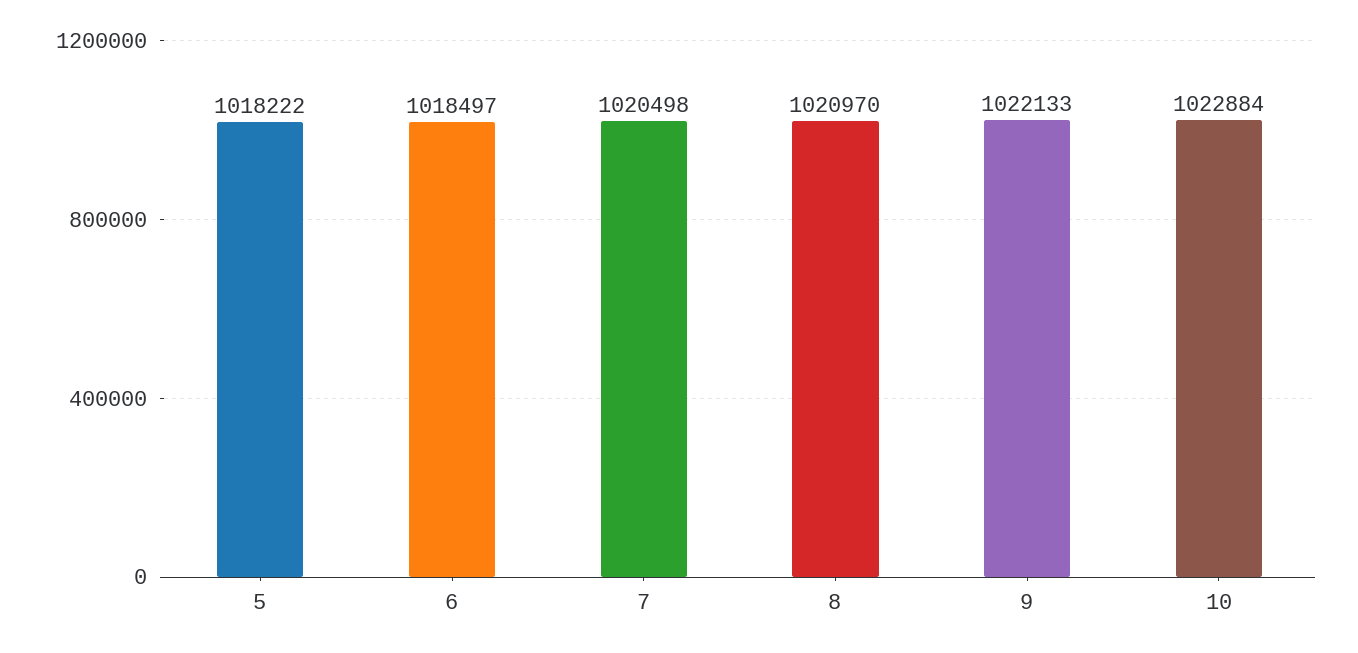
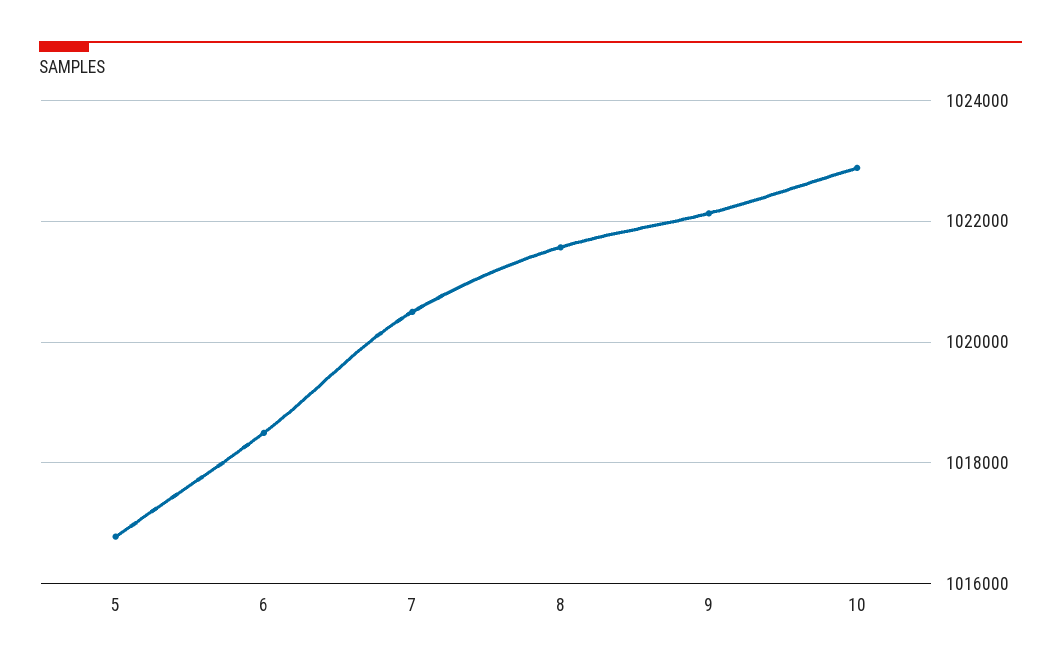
5: 1018222 -> 1016800
8: 1020970 -> 1021600

